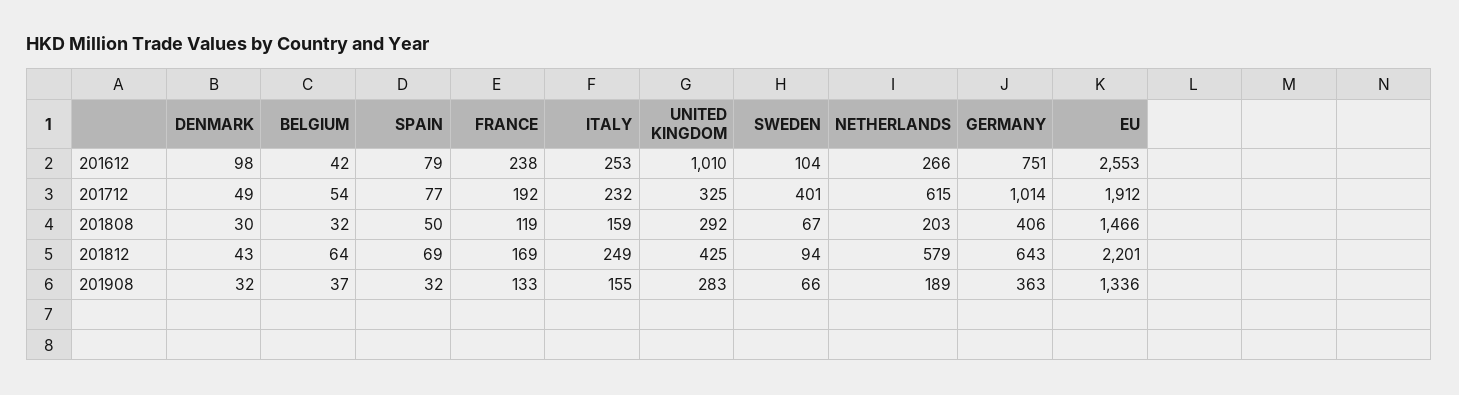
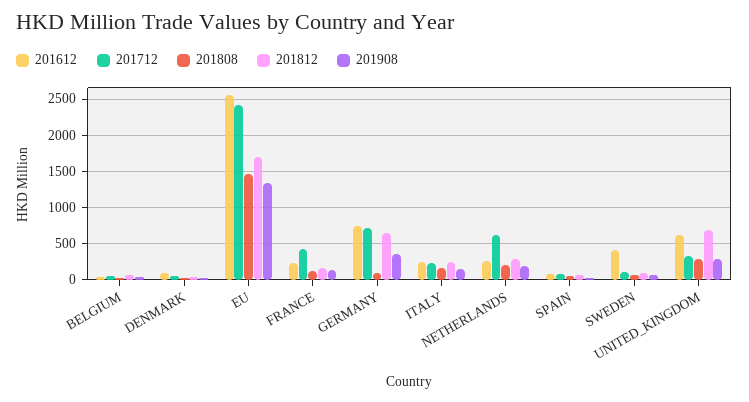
201612, UNITED KINGDOM: 1010 -> 600
201612, SWEDEN: 104 -> 400
201712, FRANCE: 192 -> 400
201712, SWEDEN: 401 -> 100
201712, GERMANY: 1014 -> 700
201712, EU: 1912 -> 2400
201808, GERMANY: 406 -> 100
201812, UNITED KINGDOM: 425 -> 700
201812, NETHERLANDS: 579 -> 300
201812, EU: 2201 -> 1700

